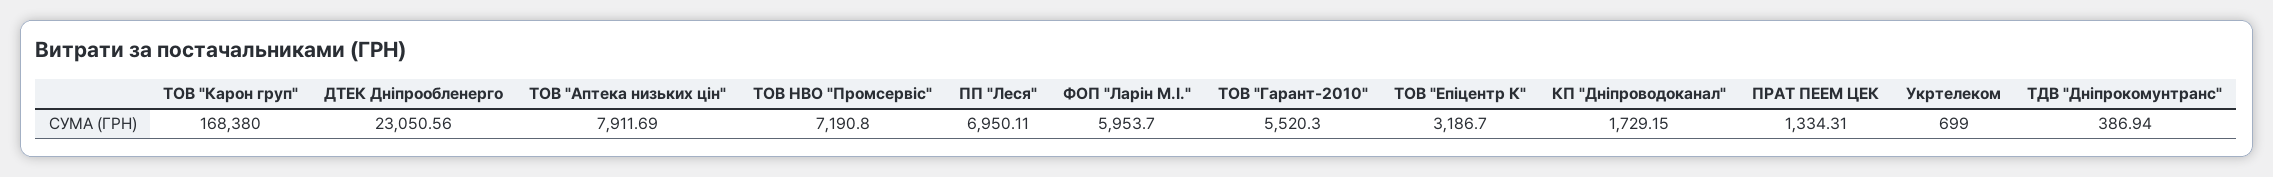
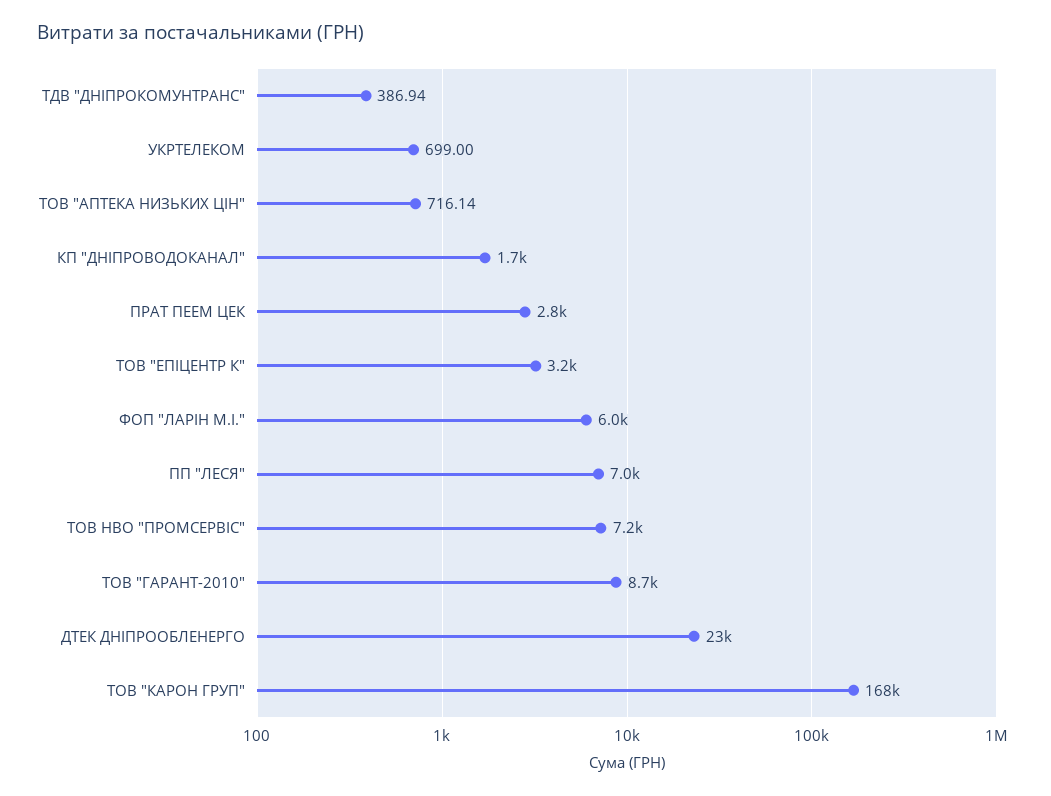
ТОВ "Аптека низьких цін": 7911.69 -> 716.14
ТОВ "Гарант-2010": 5520.3 -> 8700
ПРАТ ПЕЕМ ЦЕК: 1334.31 -> 2800

